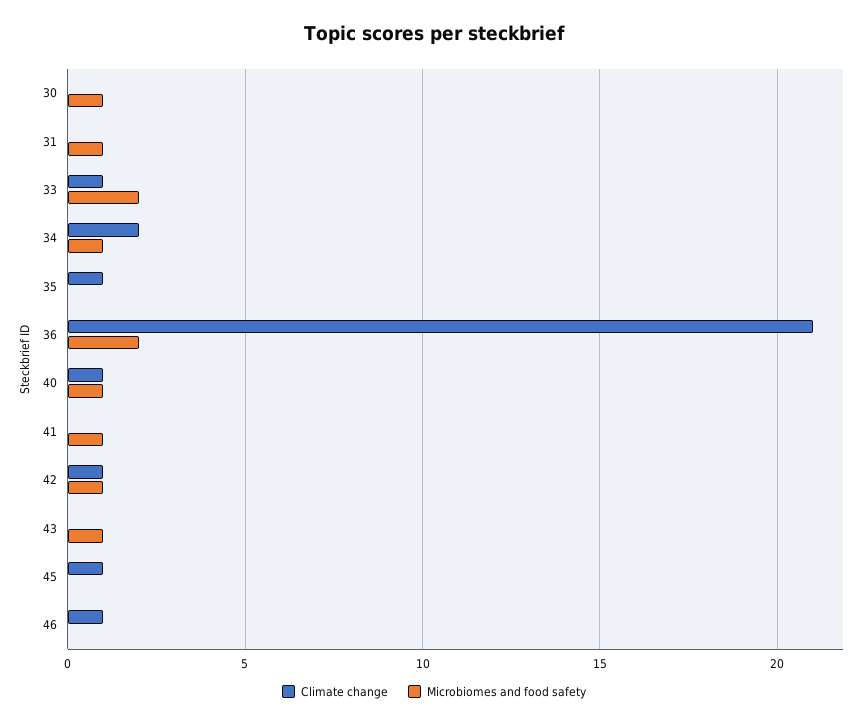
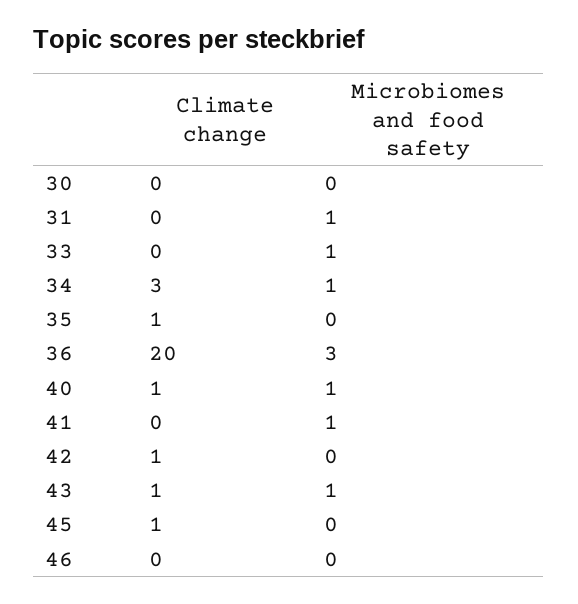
Microbiomes and food safety, 30: 1 -> 0
Climate change, 33: 1 -> 0
Microbiomes and food safety, 33: 2 -> 1
Climate change, 34: 2 -> 3
Climate change, 36: 21 -> 20
Microbiomes and food safety, 36: 2 -> 3
Microbiomes and food safety, 42: 1 -> 0
Climate change, 43: 0 -> 1
Climate change, 46: 1 -> 0

